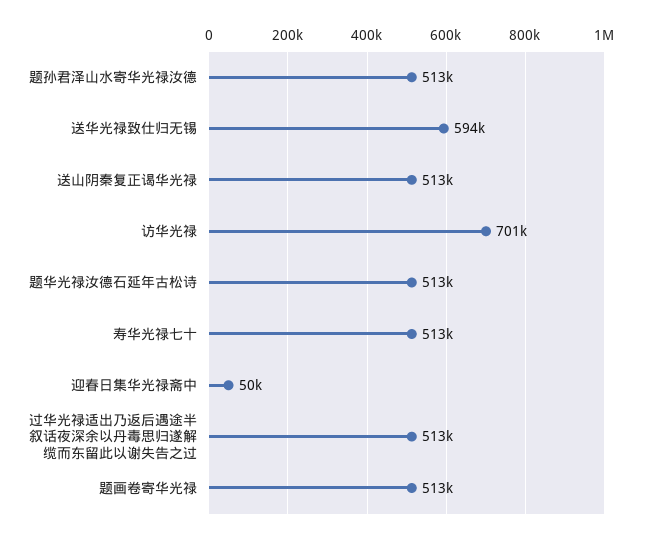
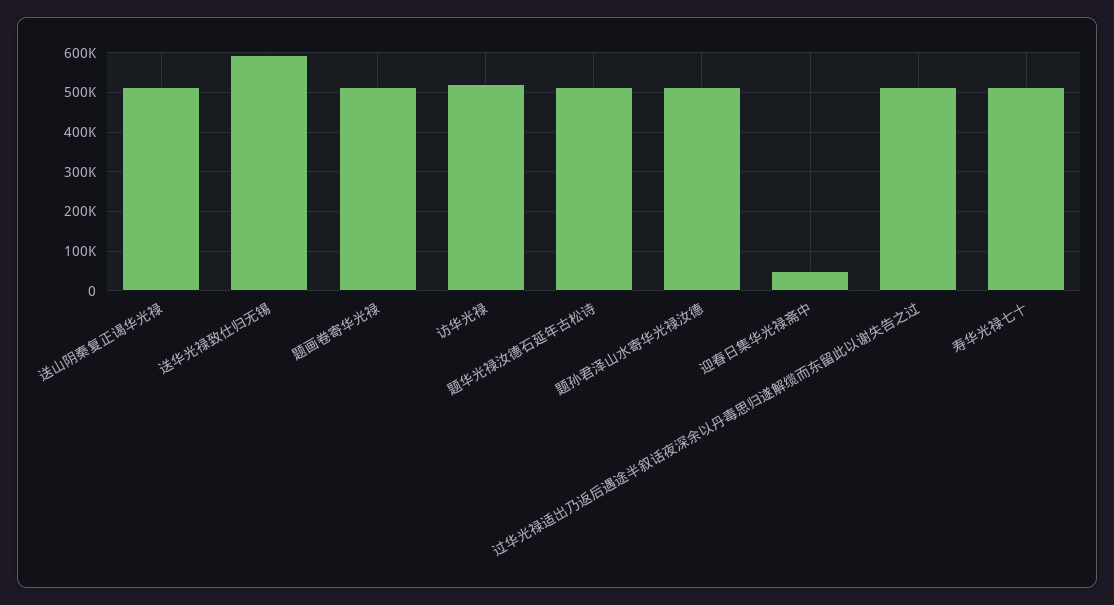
访华光禄: 701000 -> 520000

